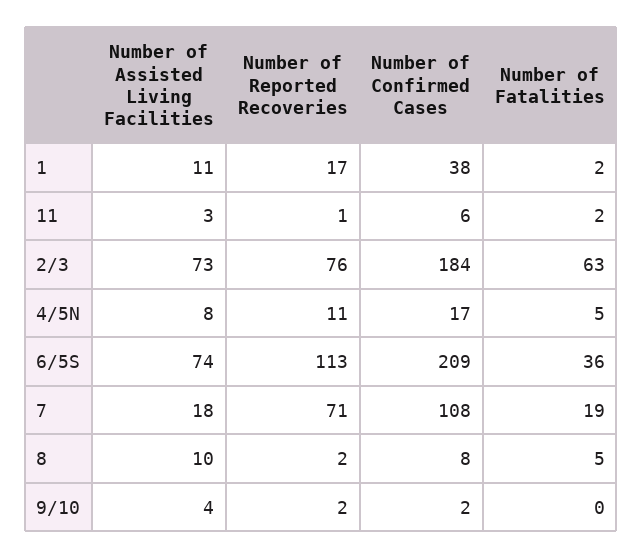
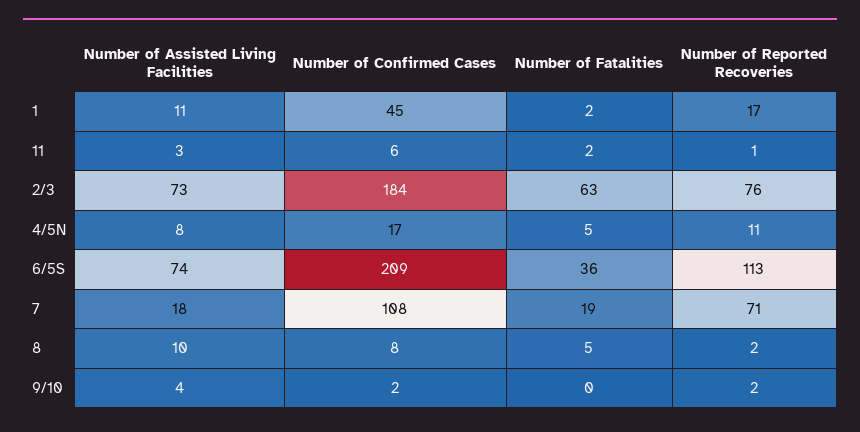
Number of Confirmed Cases, 1: 38 -> 45

